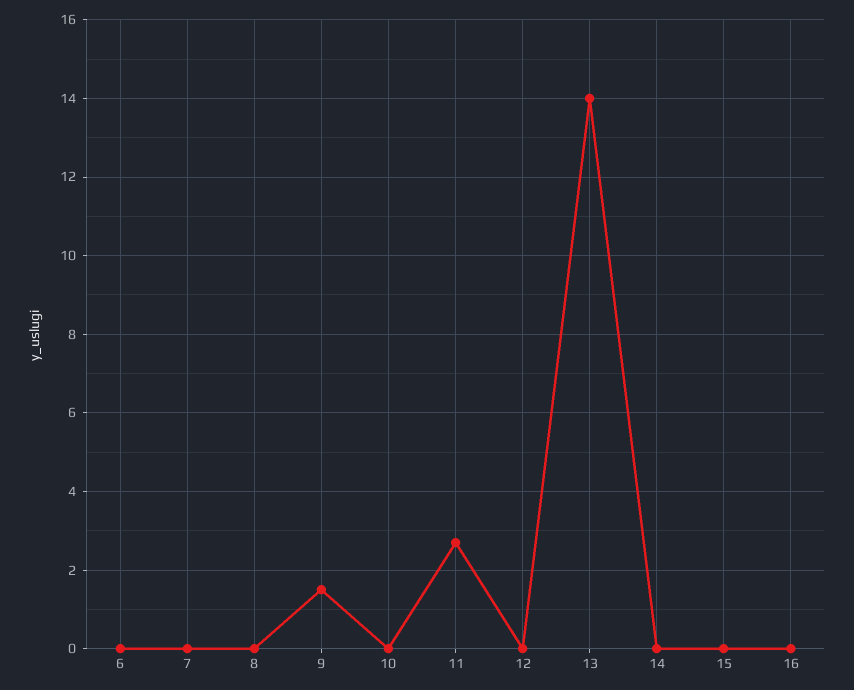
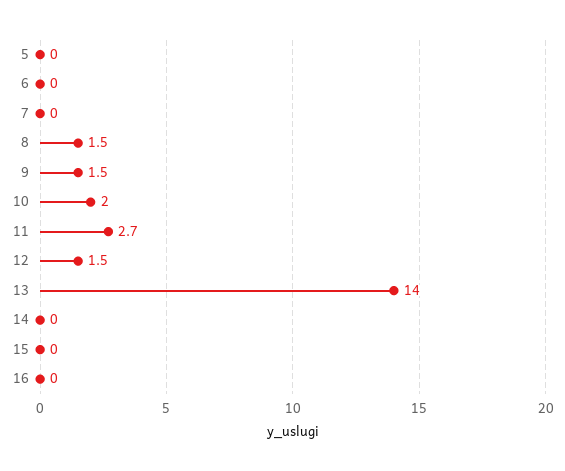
8: 0 -> 1.5
10: 0 -> 2
12: 0 -> 1.5
5: none -> 0

